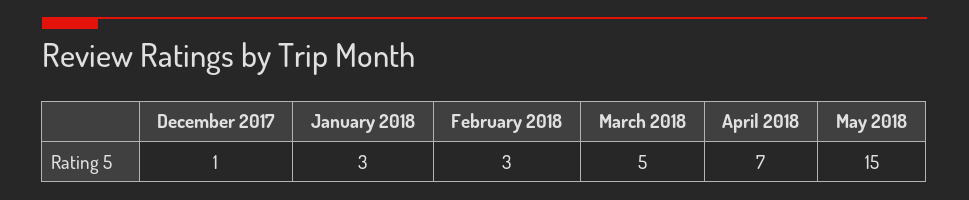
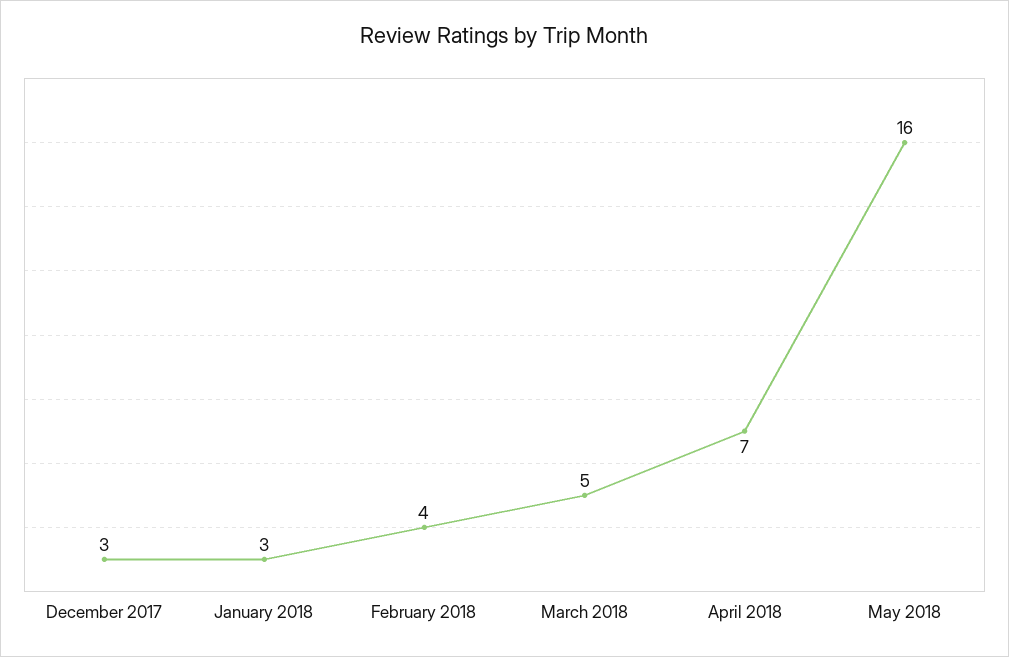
December 2017: 1 -> 3
February 2018: 3 -> 4
May 2018: 15 -> 16

